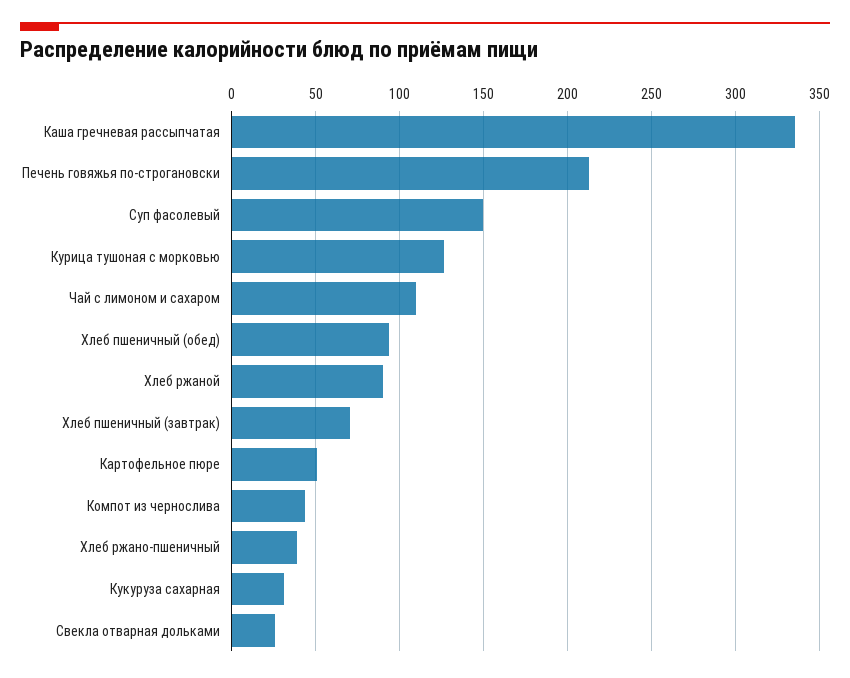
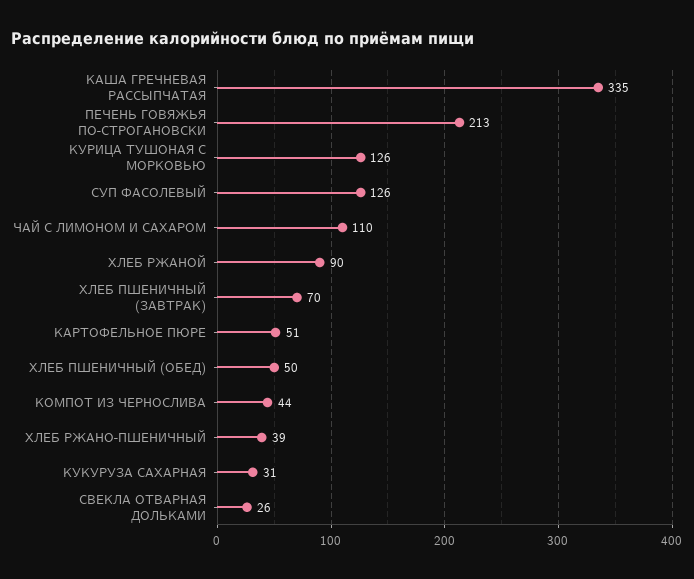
Суп фасолевый: 150 -> 126
Хлеб пшеничный (обед): 95 -> 50

